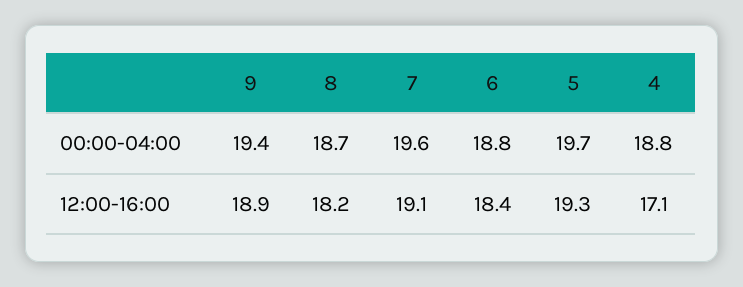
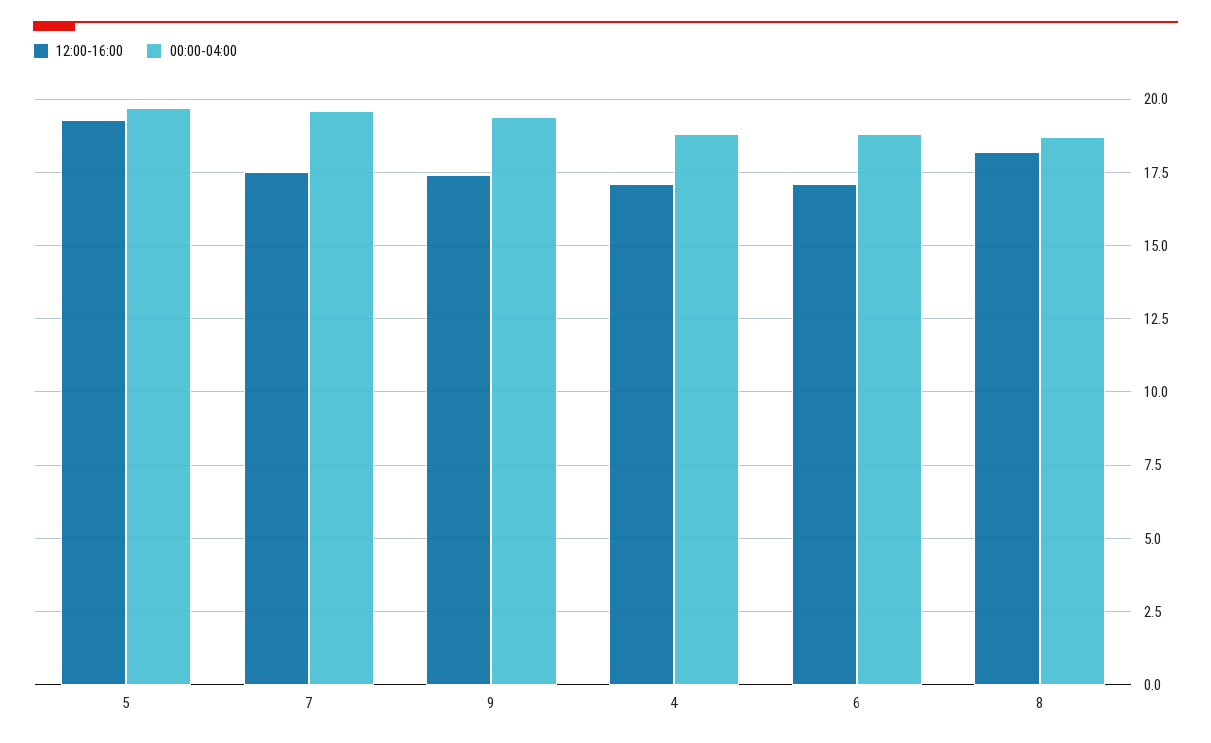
12:00-16:00, 9: 18.9 -> 17.5
12:00-16:00, 7: 19.1 -> 17.5
12:00-16:00, 6: 18.4 -> 17

